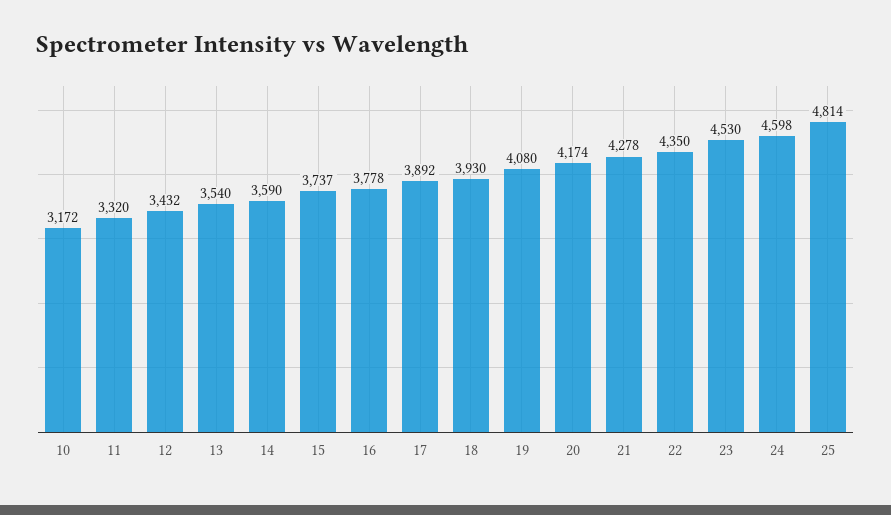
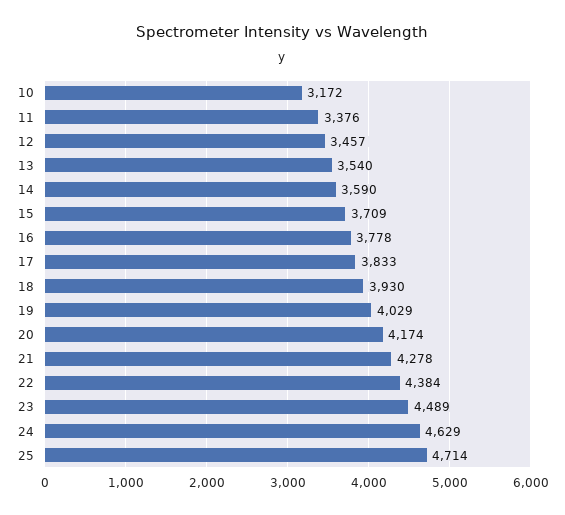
11: 3320 -> 3376
12: 3432 -> 3457
15: 3737 -> 3709
17: 3892 -> 3833
19: 4080 -> 4029
22: 4350 -> 4384
23: 4530 -> 4489
24: 4598 -> 4629
25: 4814 -> 4714

